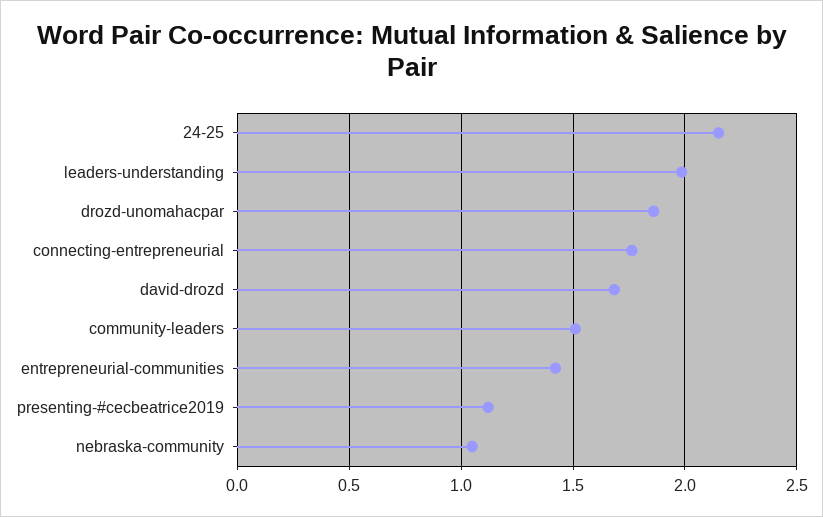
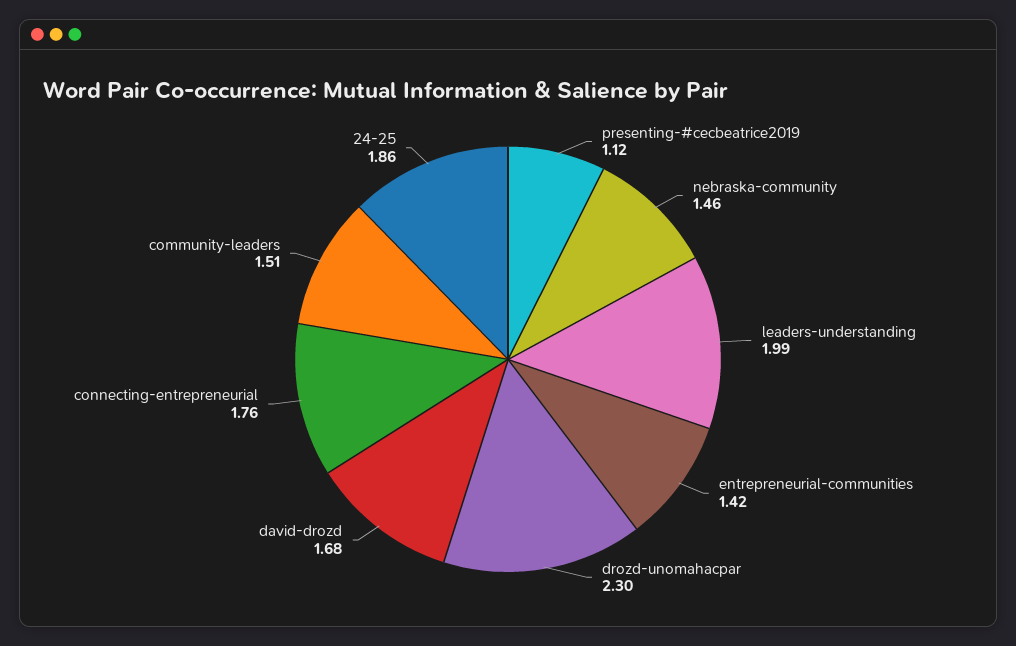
24-25: 2.15 -> 1.86
drozd-unomahacpar: 1.85 -> 2.3
nebraska-community: 1.05 -> 1.46

